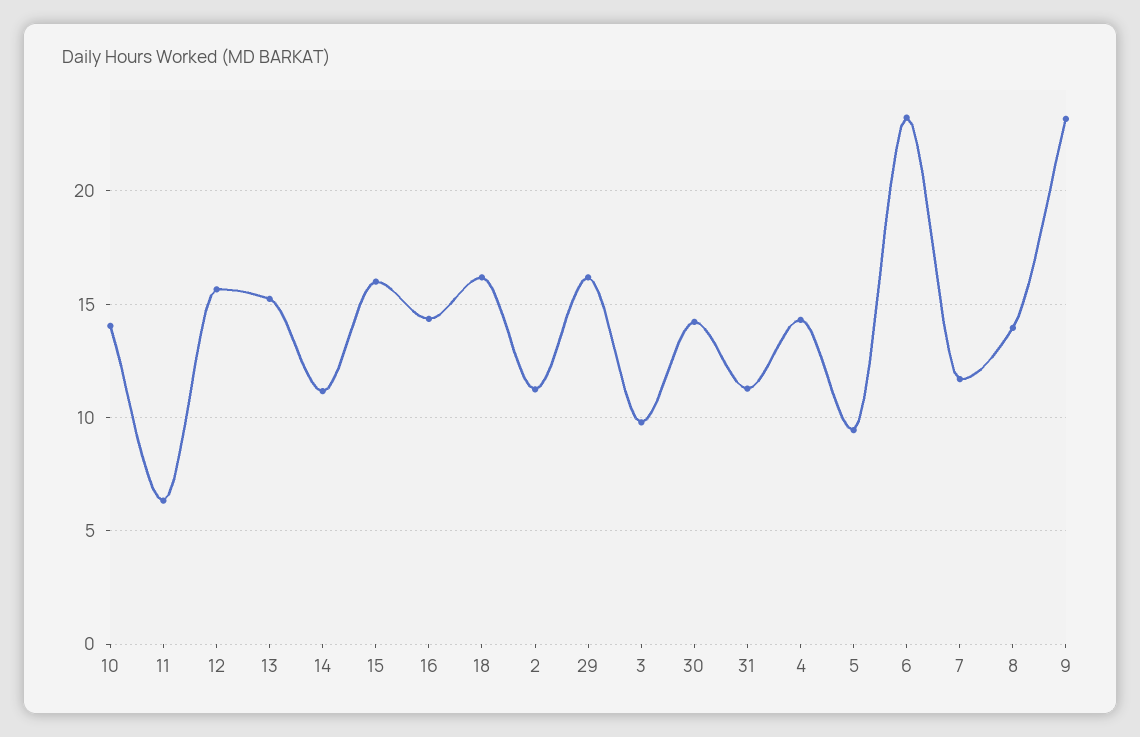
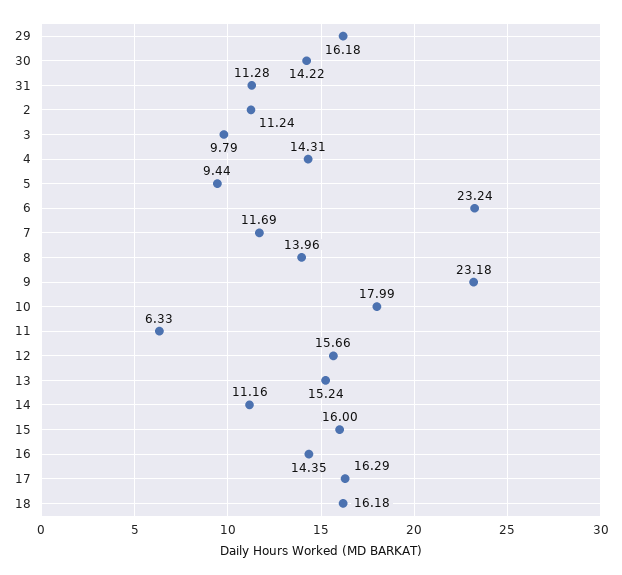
10: 14 -> 17.99
17: none -> 16.29

